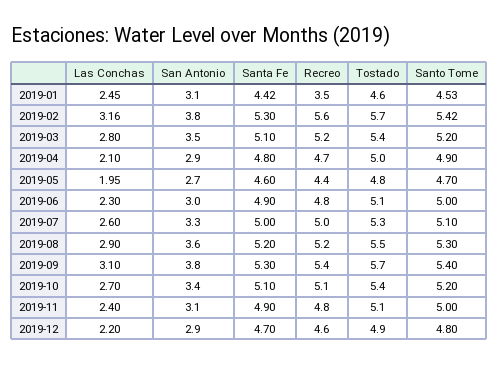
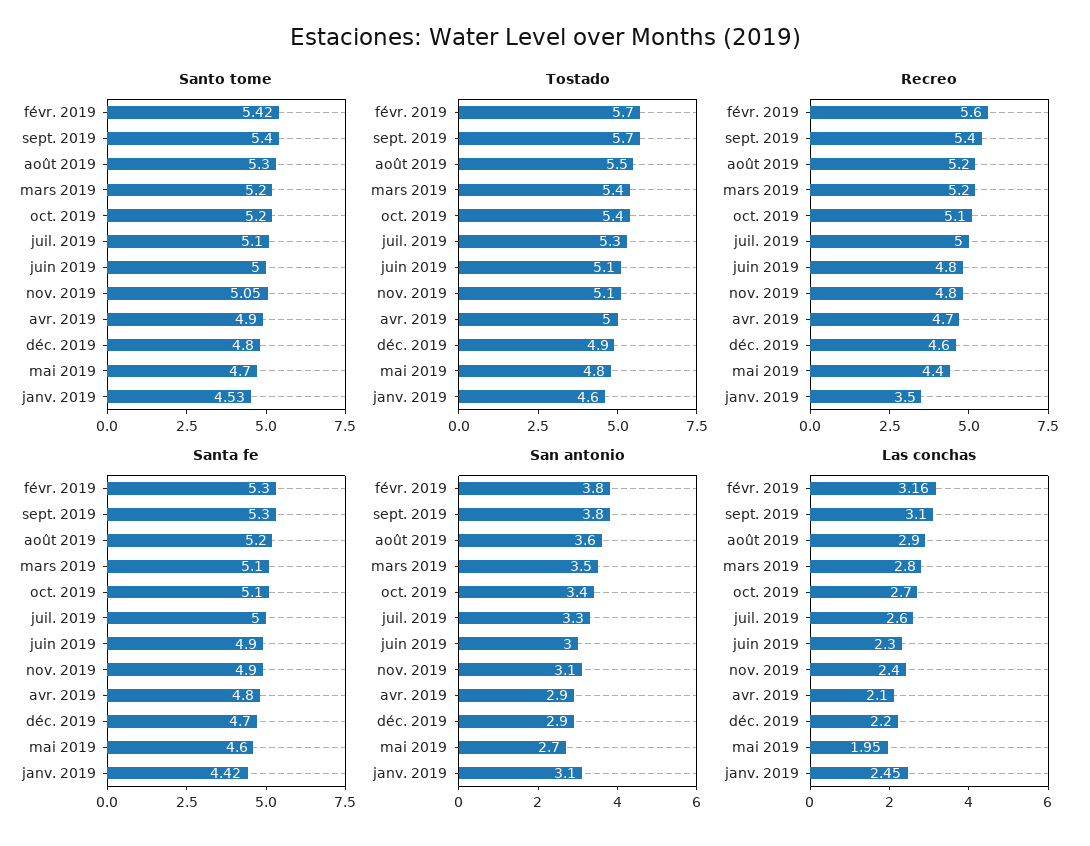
Santo Tome, 2019-11: 5 -> 5.05

